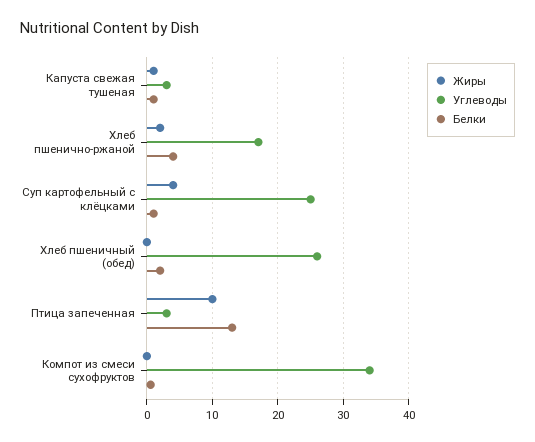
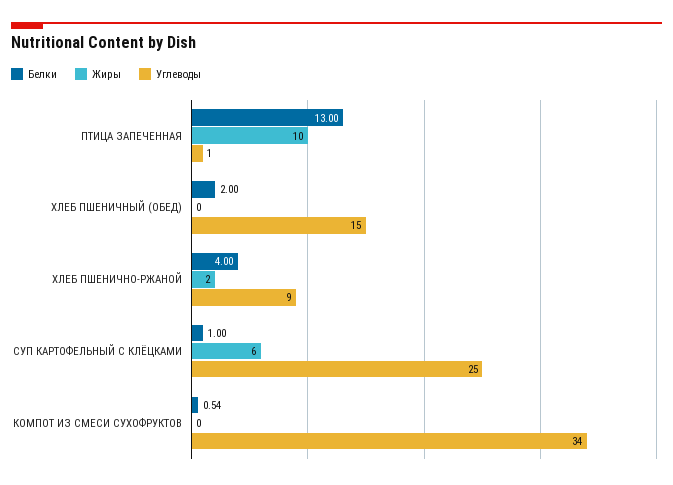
Жиры, Капуста свежая тушеная: 1 -> none
Углеводы, Капуста свежая тушеная: 3 -> none
Белки, Капуста свежая тушеная: 1 -> none
Углеводы, Хлеб пшенично-ржаной: 17 -> 9
Жиры, Суп картофельный с клёцками: 4 -> 6
Углеводы, Хлеб пшеничный (обед): 26 -> 15
Углеводы, Птица запеченная: 3 -> 1

